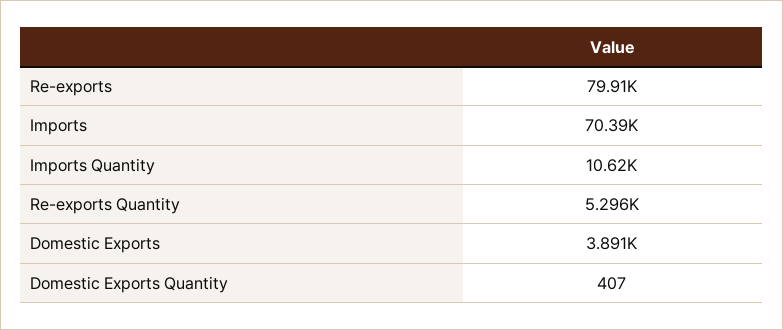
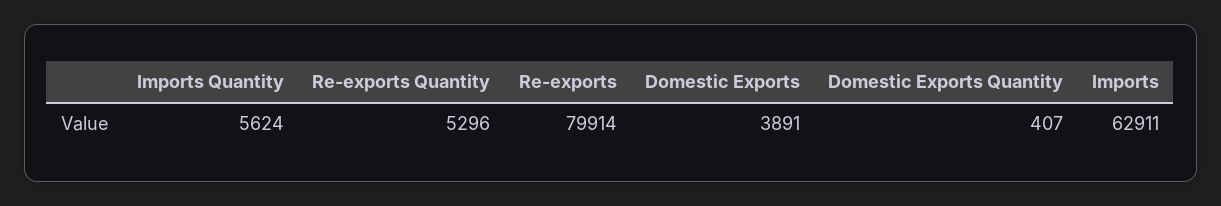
Imports: 70390 -> 62911
Imports Quantity: 10620 -> 5624

